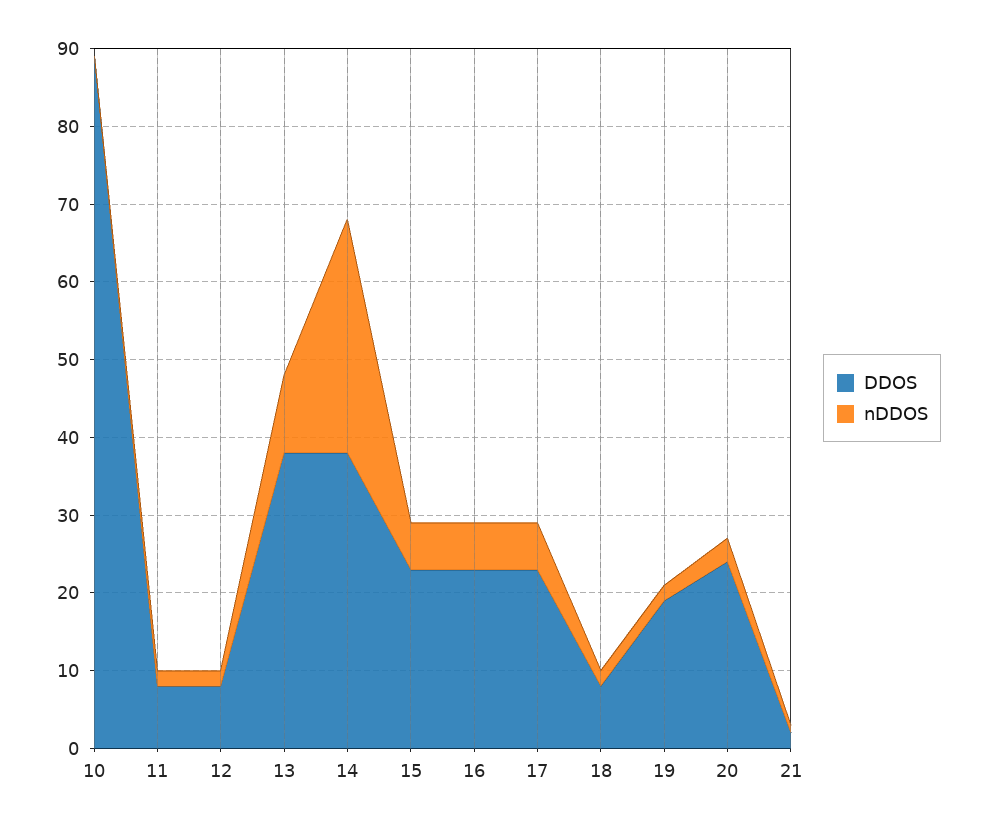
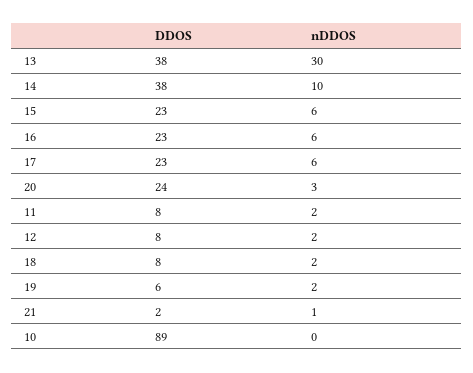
nDDOS, 13: 10 -> 30
nDDOS, 14: 30 -> 10
DDOS, 19: 20 -> 6

